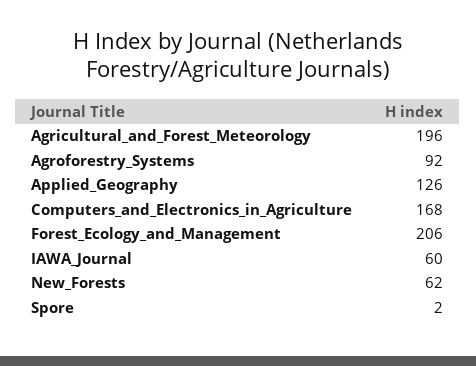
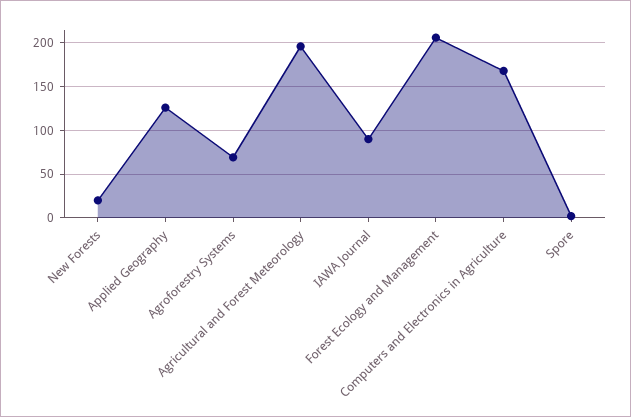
Agroforestry_Systems: 92 -> 70
IAWA_Journal: 60 -> 90
New_Forests: 62 -> 20

